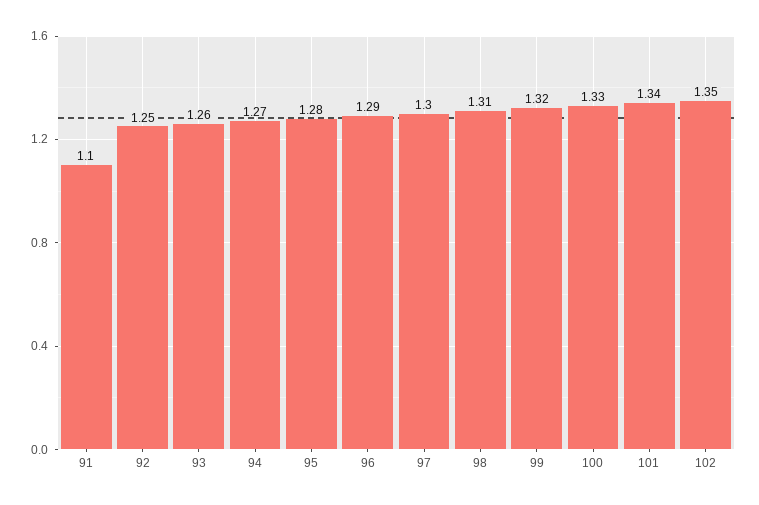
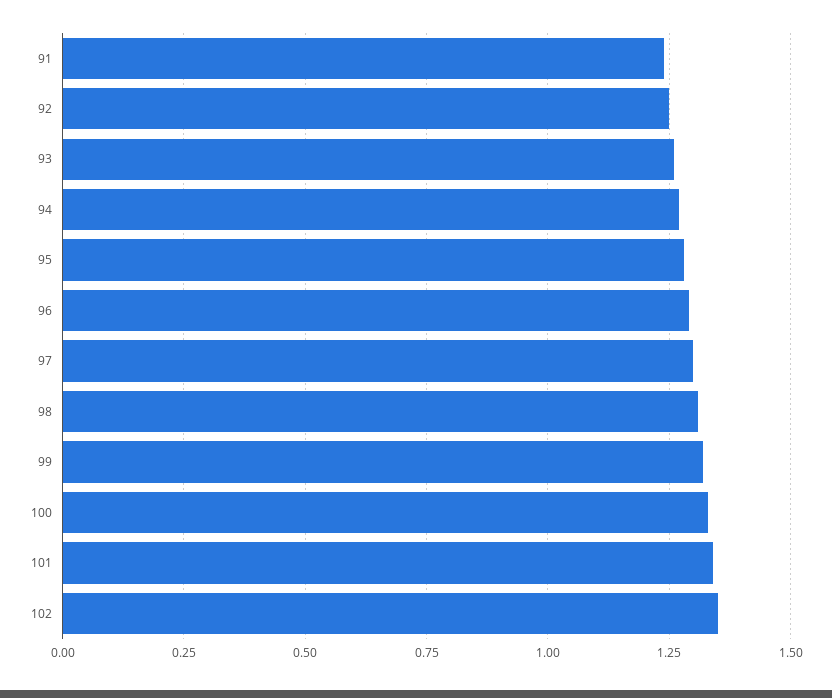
91: 1.1 -> 1.25

